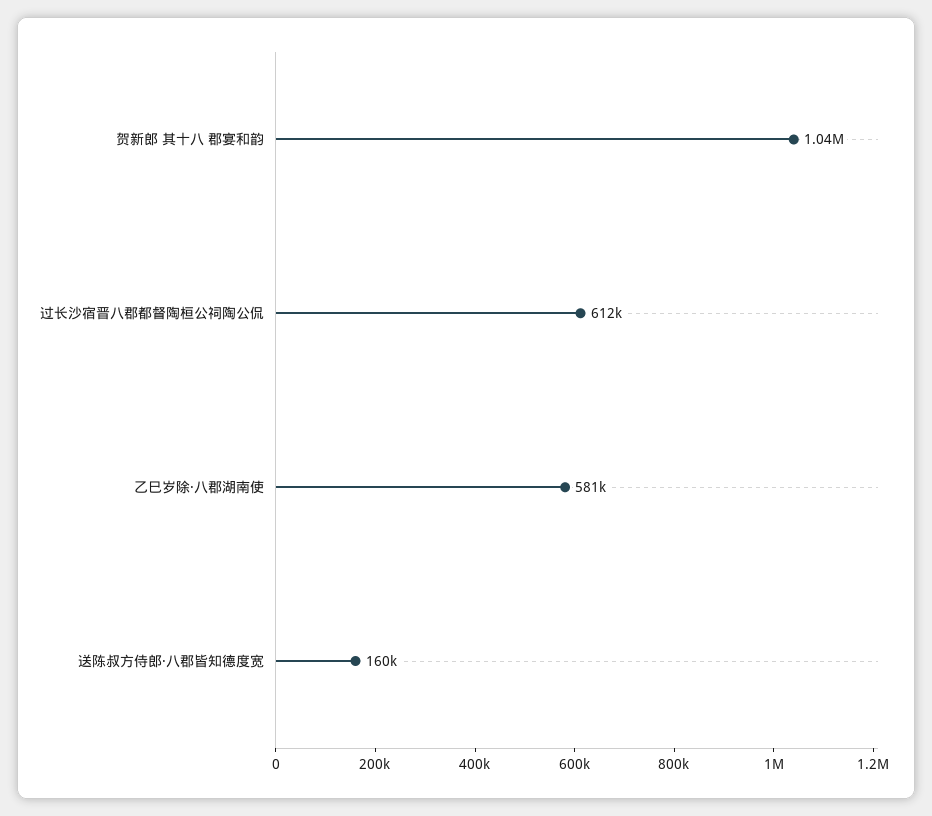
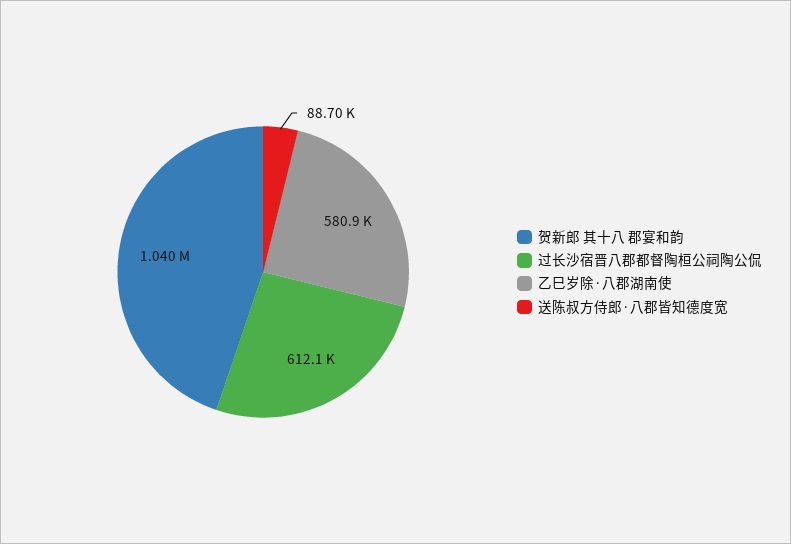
送陈叔方侍郎·八郡皆知德度宽: 160000 -> 88700

